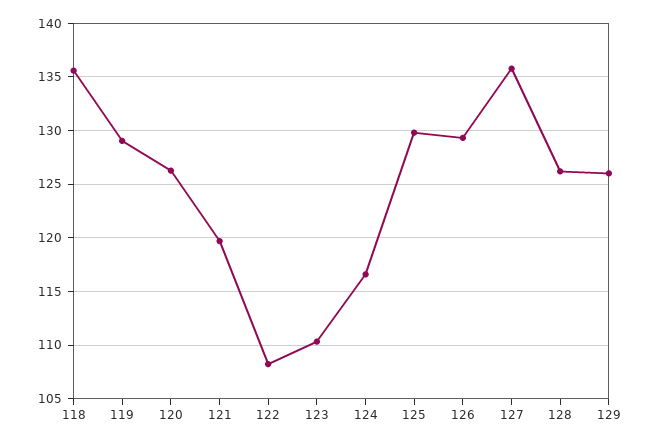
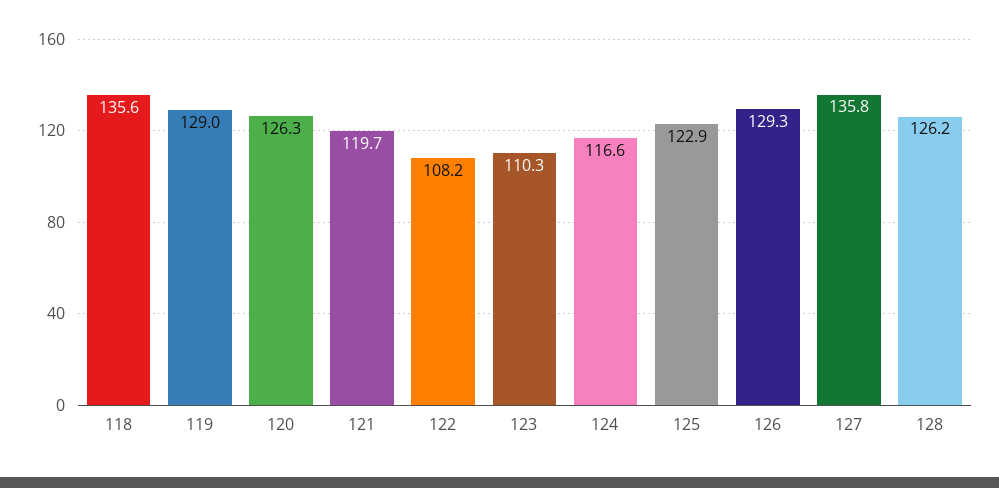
125: 130 -> 122.9
129: 126 -> none

